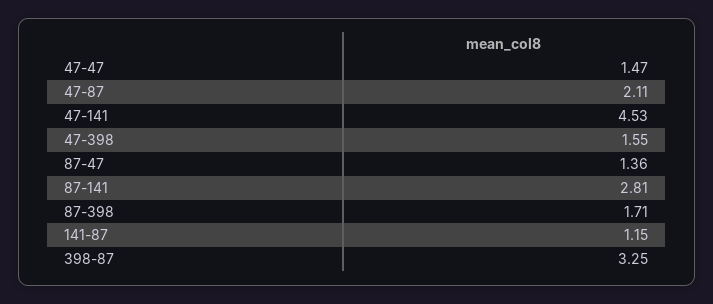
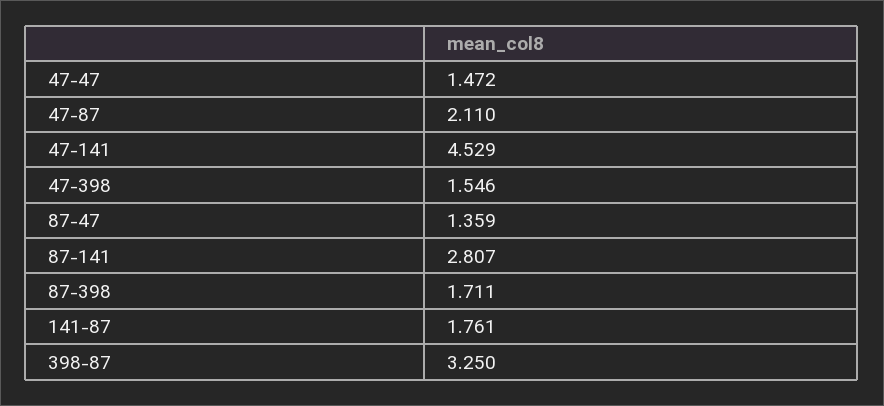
141-87: 1.15 -> 1.761

